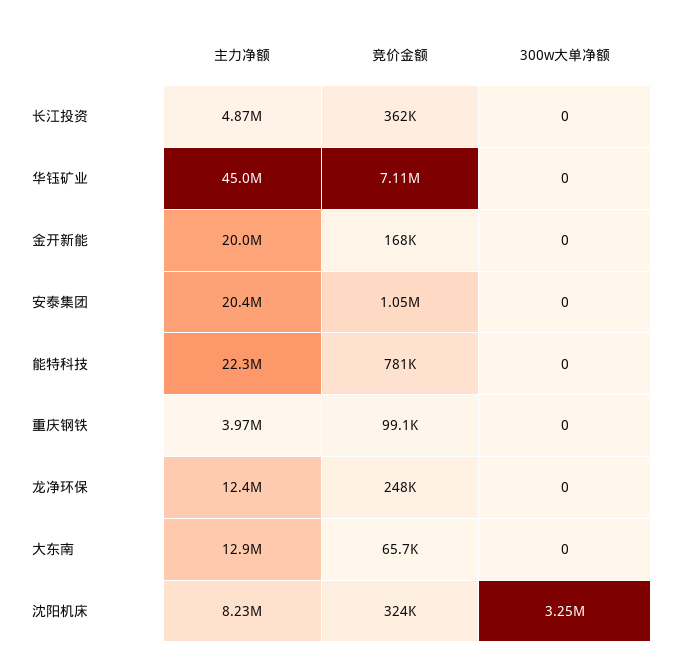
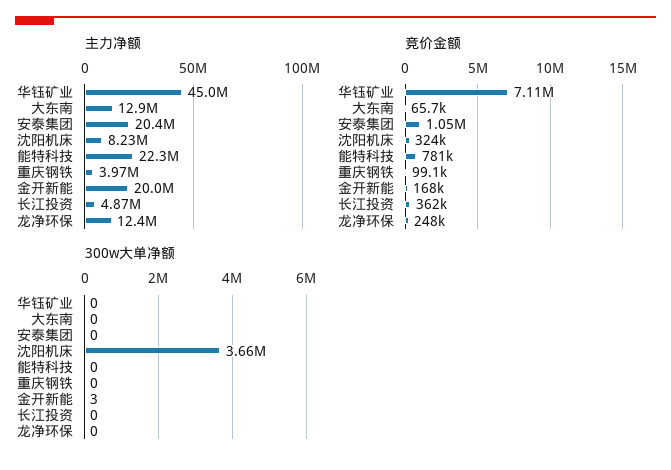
300w大单净额, 金开新能: 0 -> 3
300w大单净额, 沈阳机床: 3250000 -> 3660000

